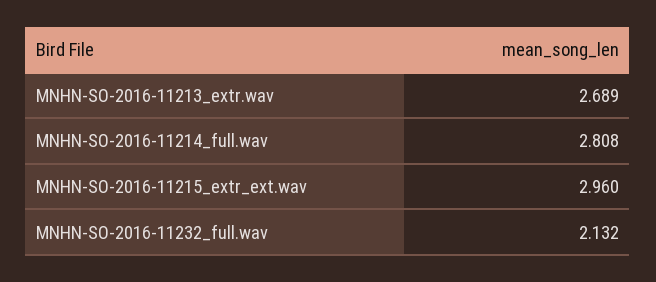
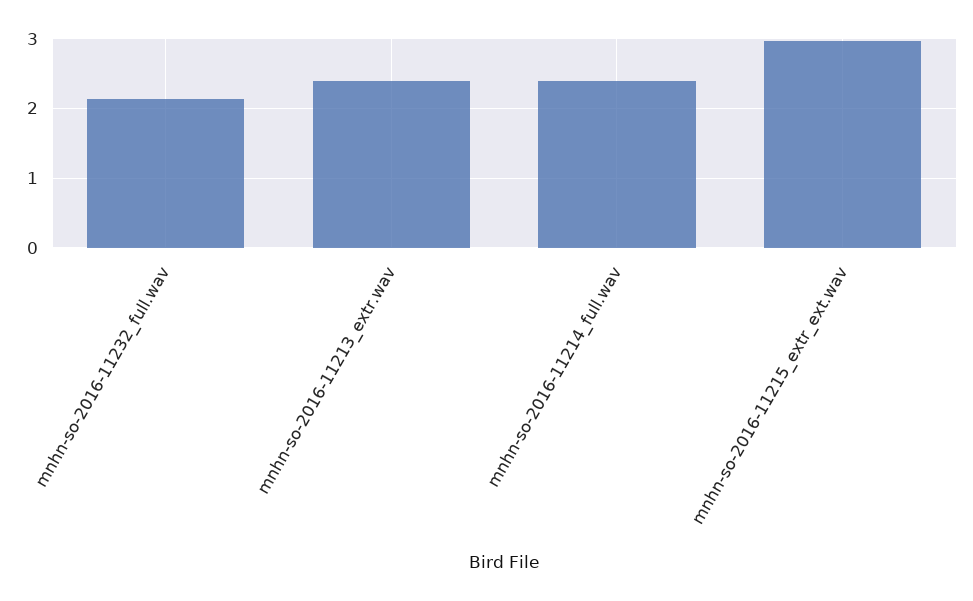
MNHN-SO-2016-11213_extr.wav: 2.689 -> 2.4
MNHN-SO-2016-11214_full.wav: 2.808 -> 2.4

